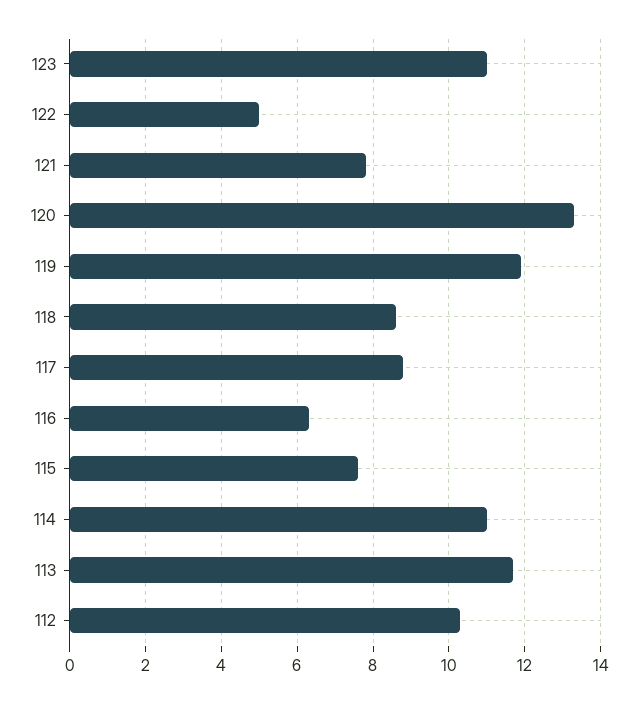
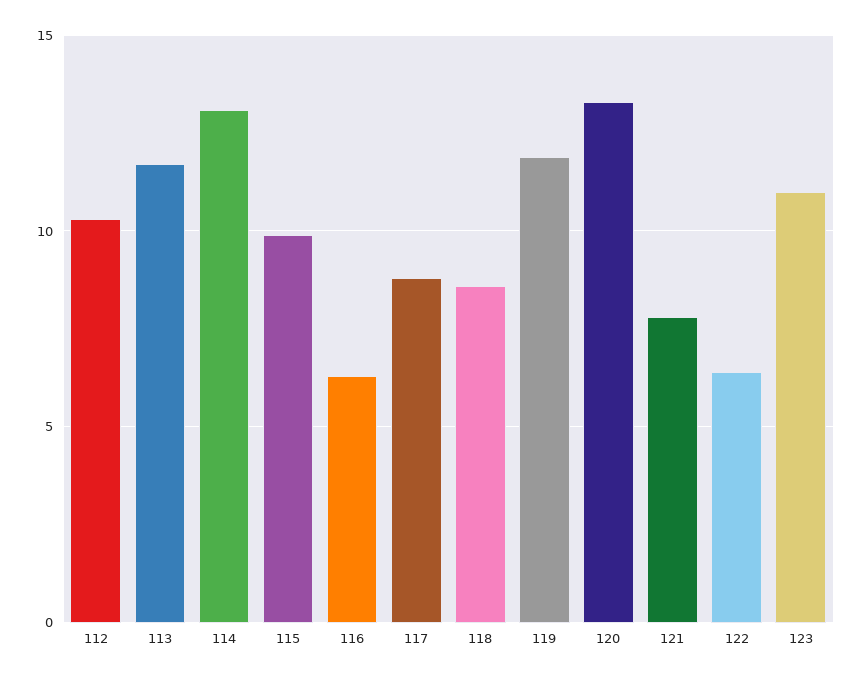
122: 5 -> 6.5
115: 7.5 -> 10
114: 11 -> 13

